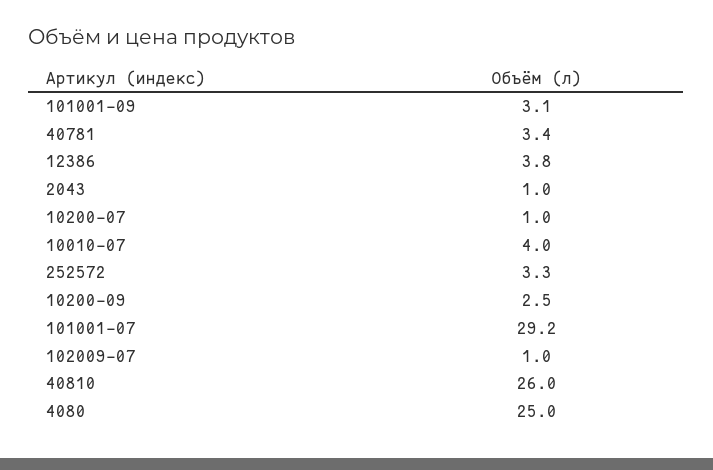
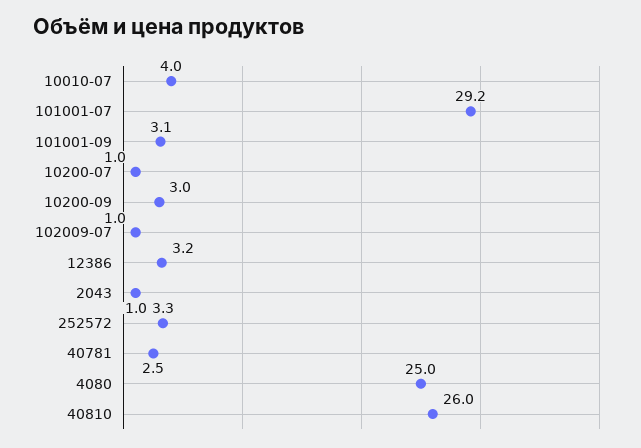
40781: 3.4 -> 2.5
12386: 3.8 -> 3.2
10200-09: 2.5 -> 3

